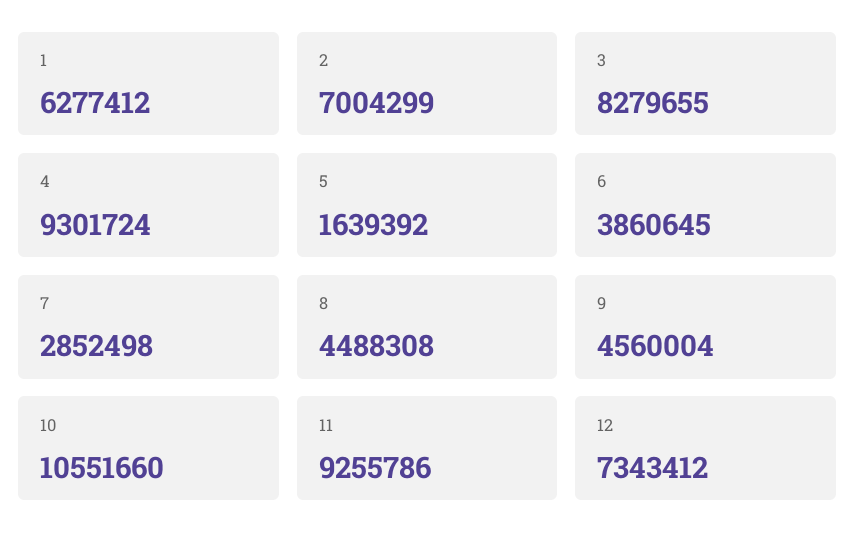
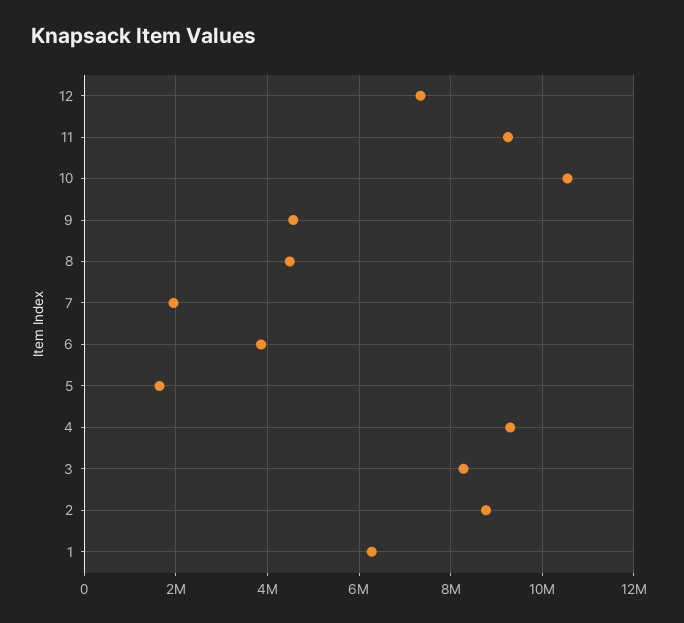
2: 7004299 -> 8800000
7: 2852498 -> 2000000

